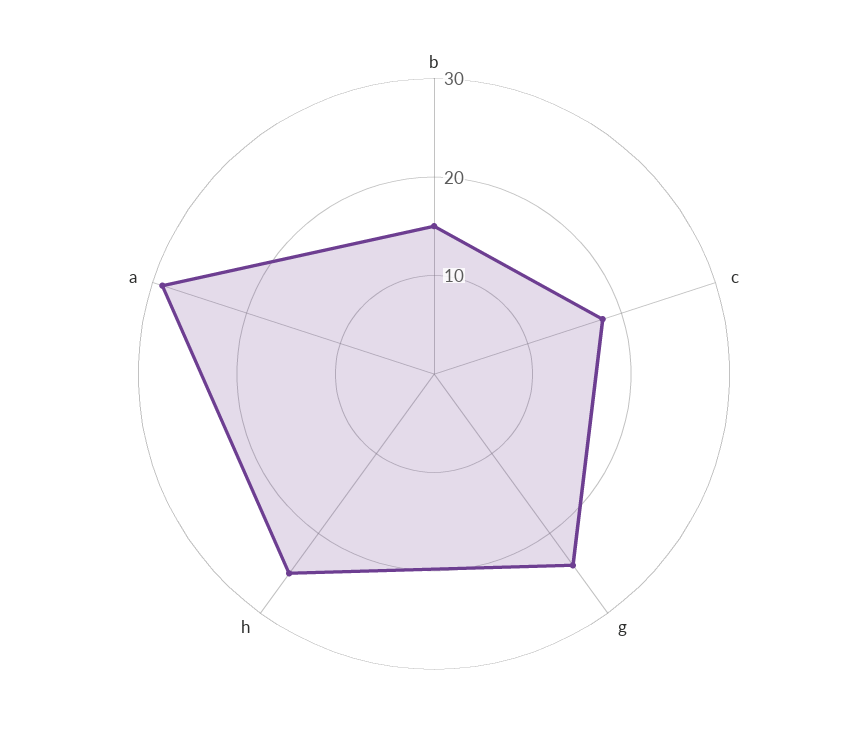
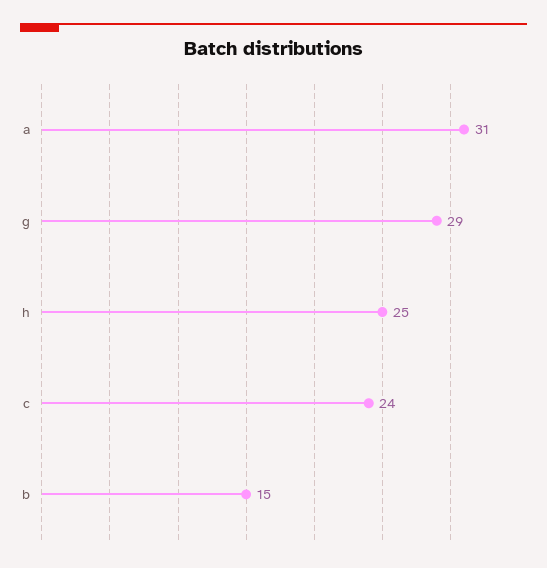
c: 18 -> 24
g: 24 -> 29
a: 29 -> 31

